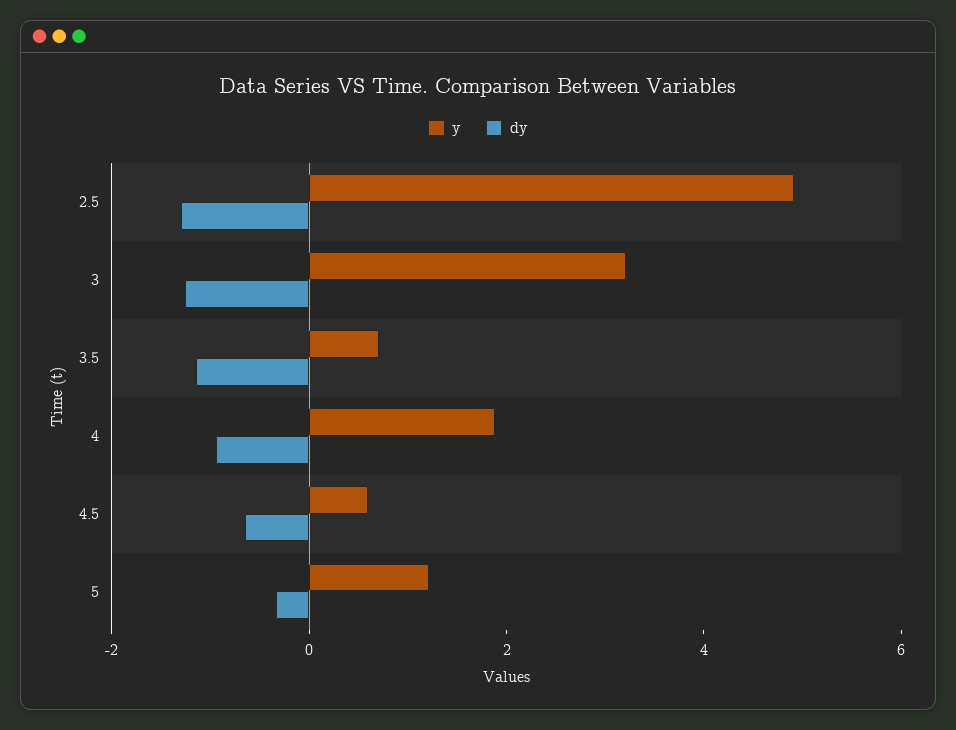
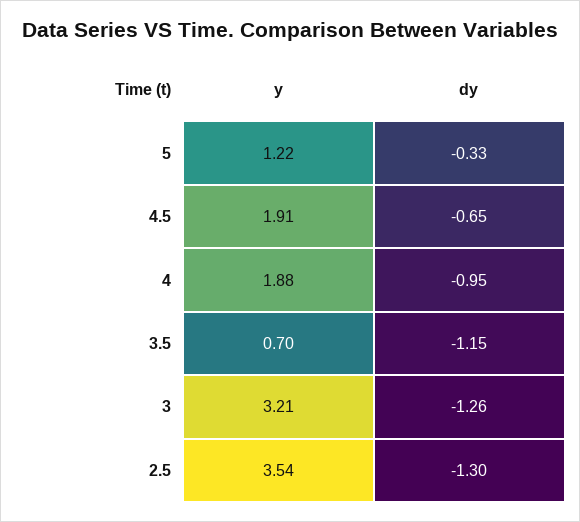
y, 2.5: 5 -> 3.54
y, 4.5: 0.5 -> 1.91

